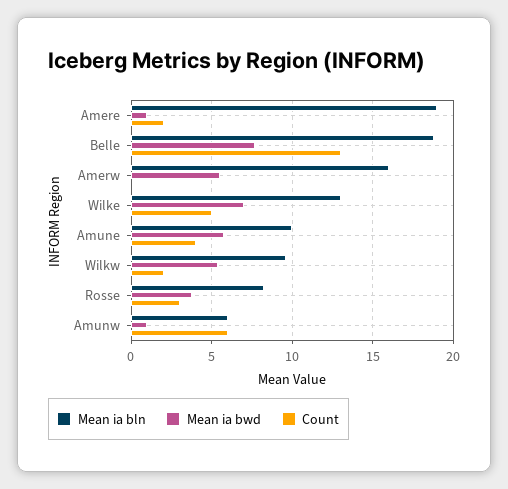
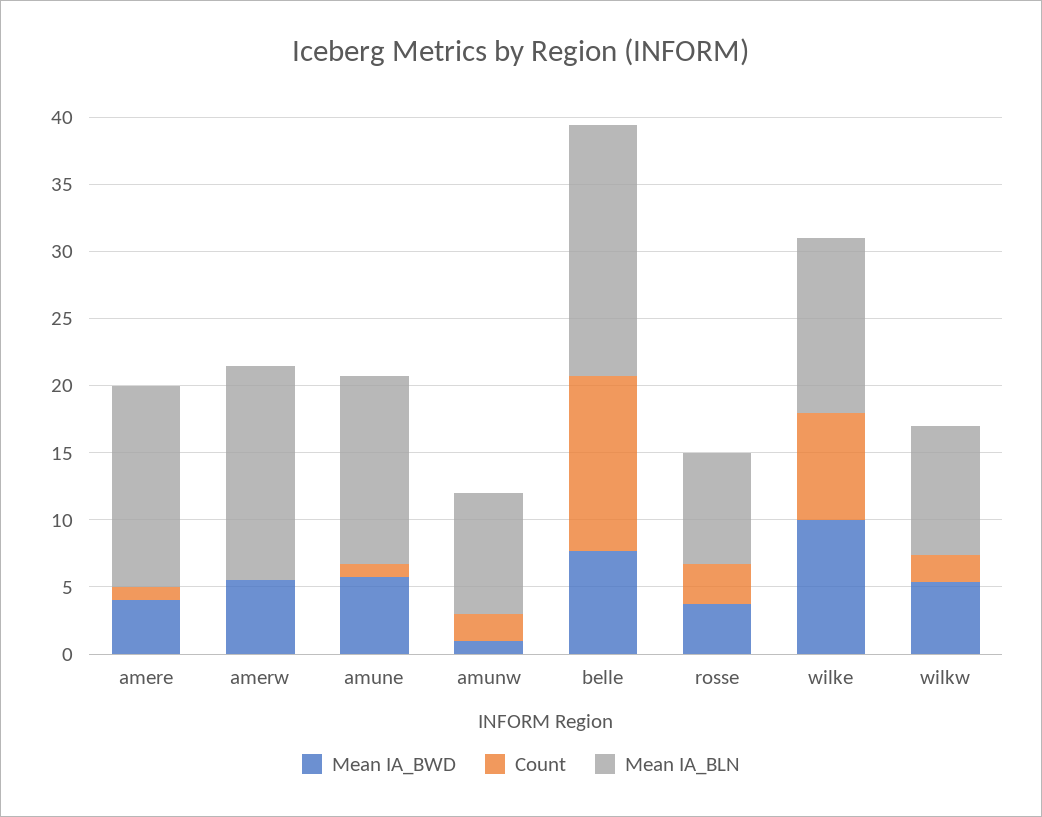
Mean ia bln, Amere: 19 -> 15
Mean ia bwd, Amere: 1 -> 4
Count, Amere: 2 -> 1
Mean ia bwd, Wilke: 7 -> 10
Count, Wilke: 5 -> 8
Mean ia bln, Amune: 10 -> 14
Count, Amune: 4 -> 1
Mean ia bln, Amunw: 6 -> 9
Count, Amunw: 6 -> 2

